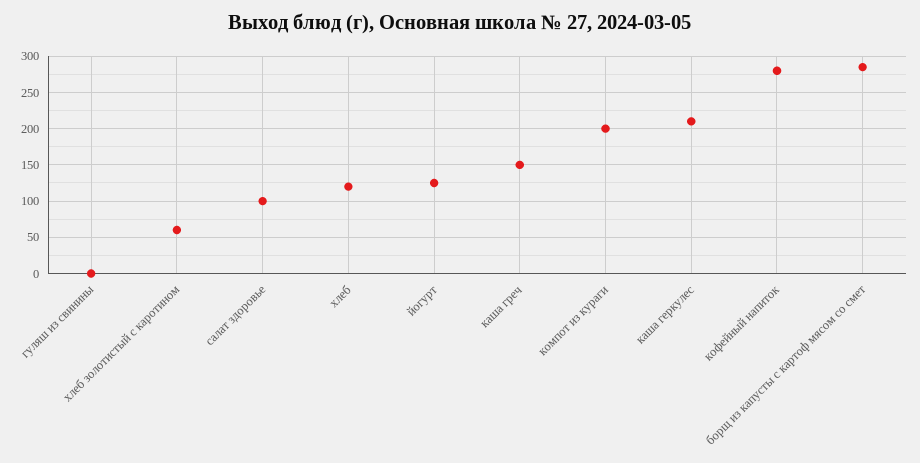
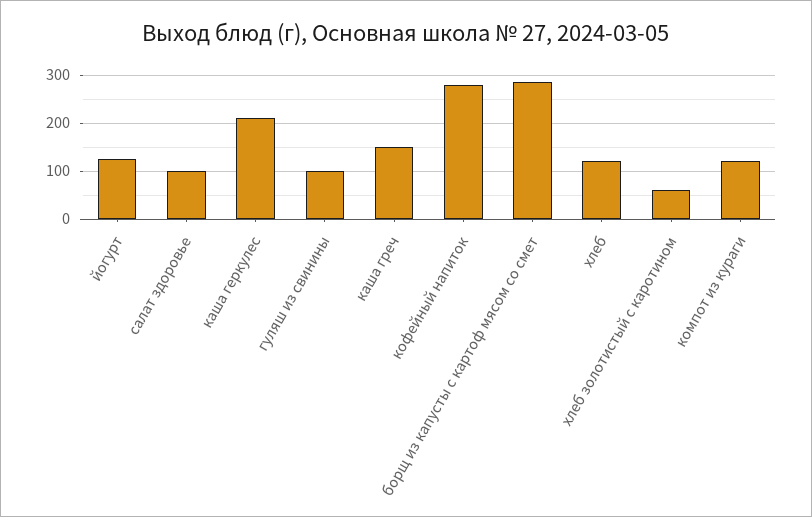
гуляш из свинины: 0 -> 100
компот из кураги: 200 -> 120

